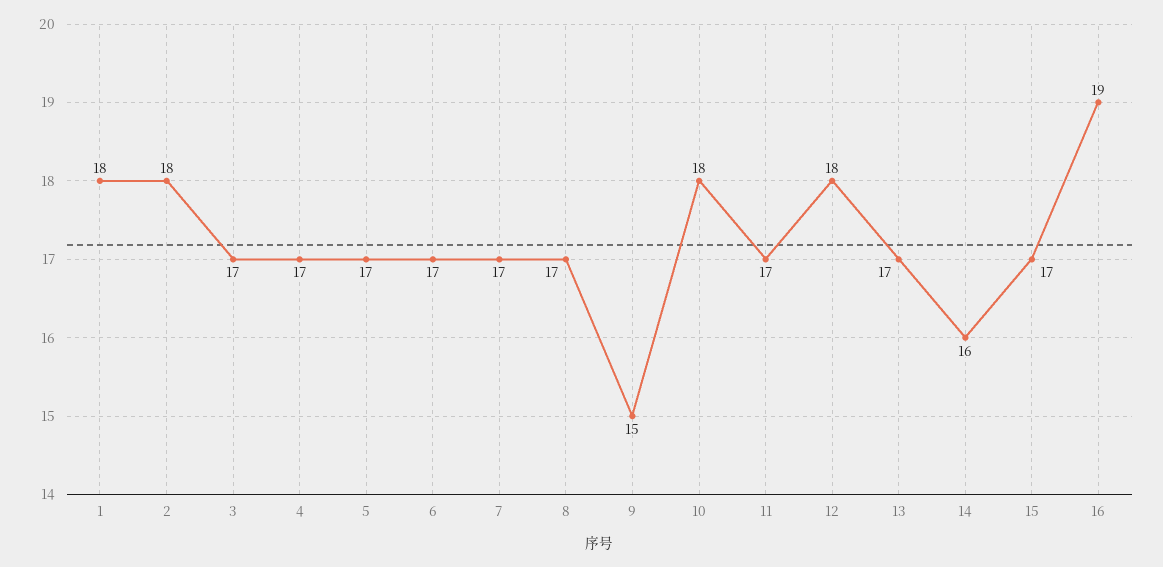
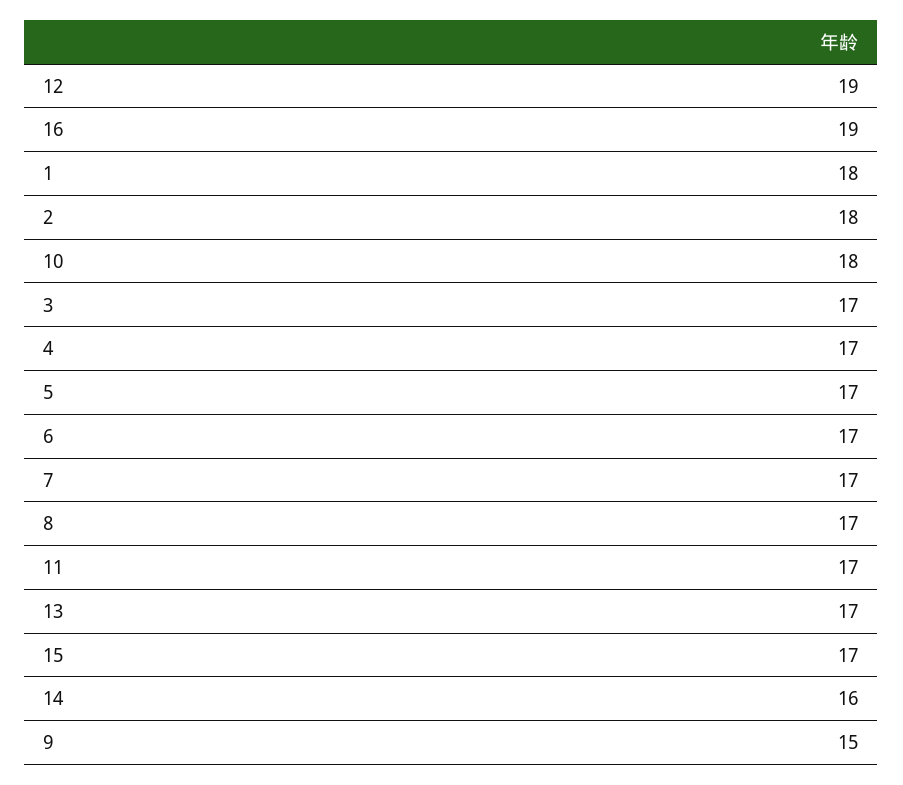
12: 18 -> 19

